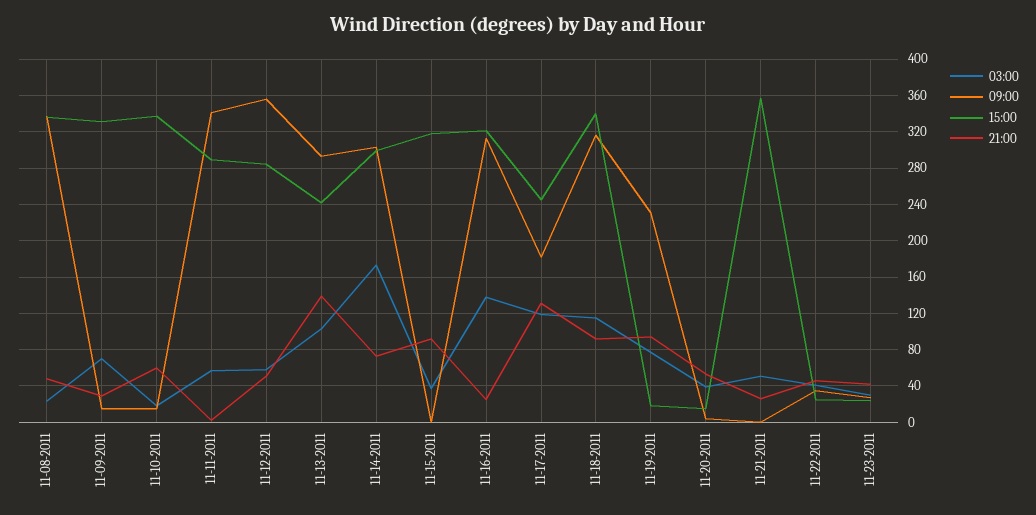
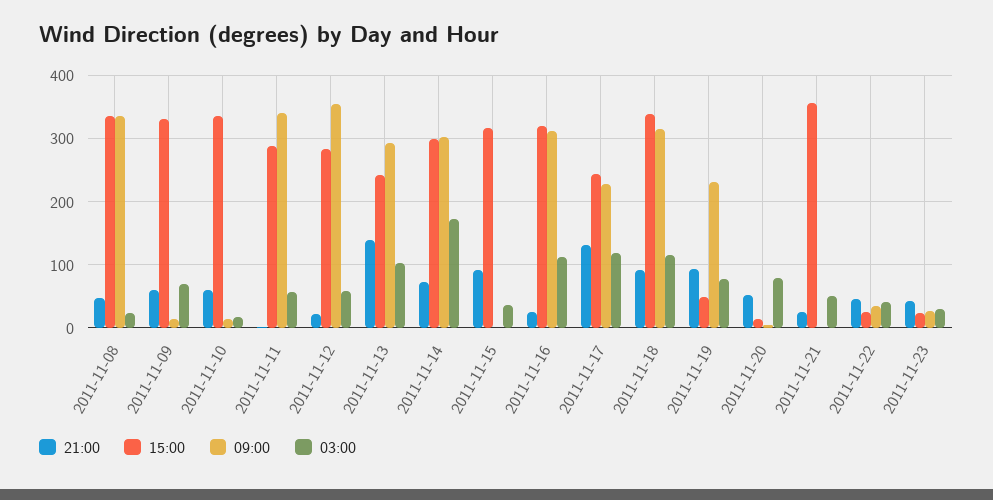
21:00, 11-09-2011: 30 -> 60
21:00, 11-12-2011: 50 -> 20
03:00, 11-16-2011: 140 -> 110
09:00, 11-17-2011: 180 -> 230
15:00, 11-19-2011: 20 -> 50
03:00, 11-20-2011: 40 -> 80

